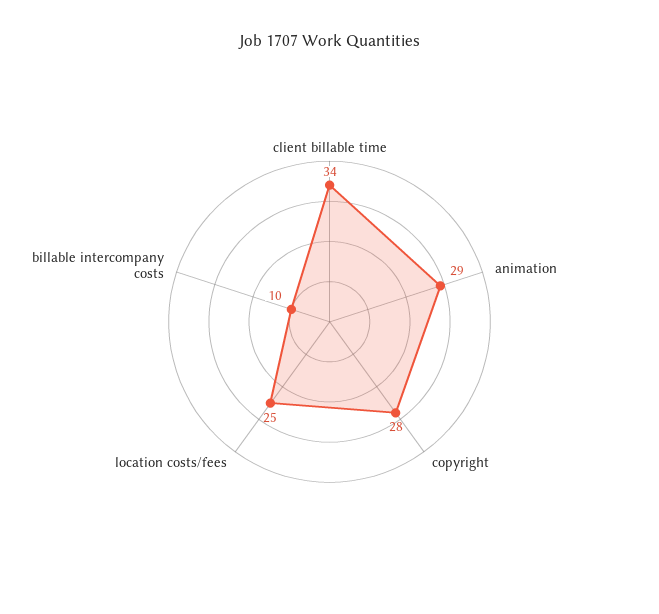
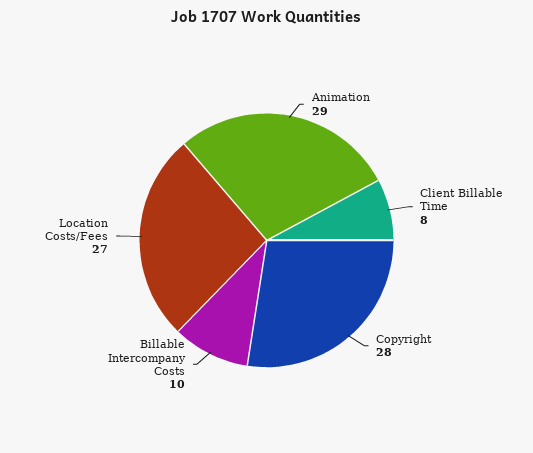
client billable time: 34 -> 8
location costs/fees: 25 -> 27

